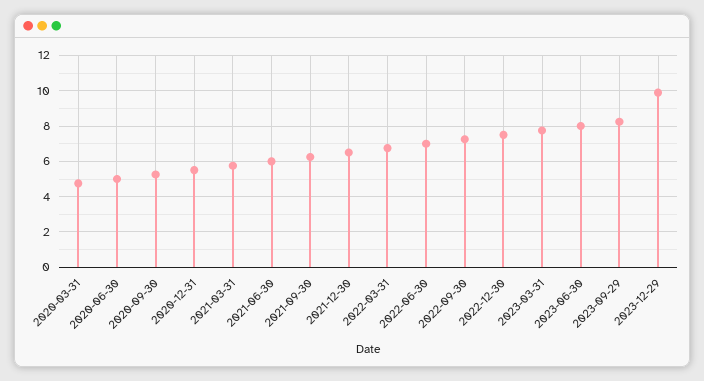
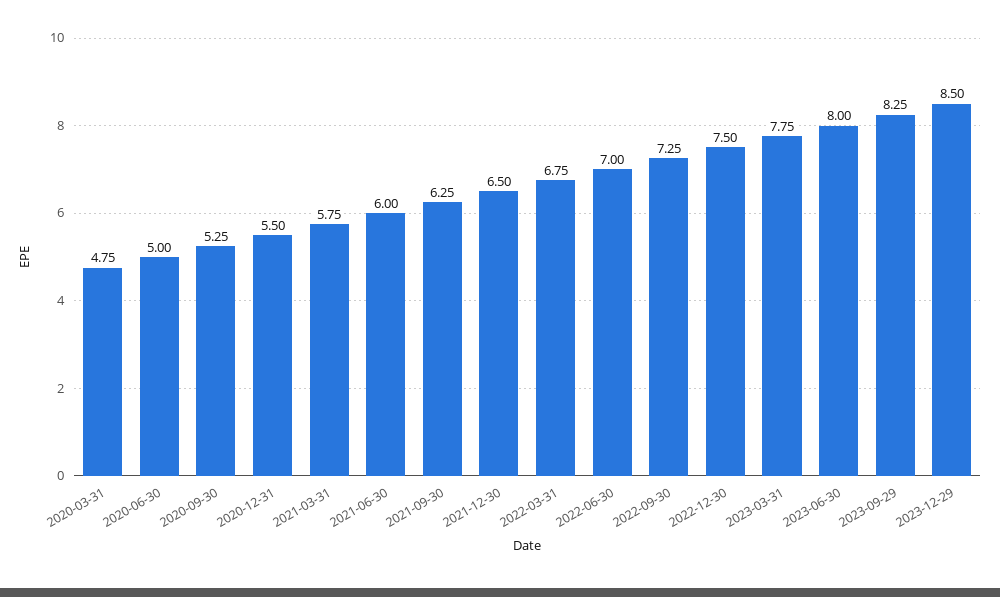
2023-12-29: 10 -> 8.5

